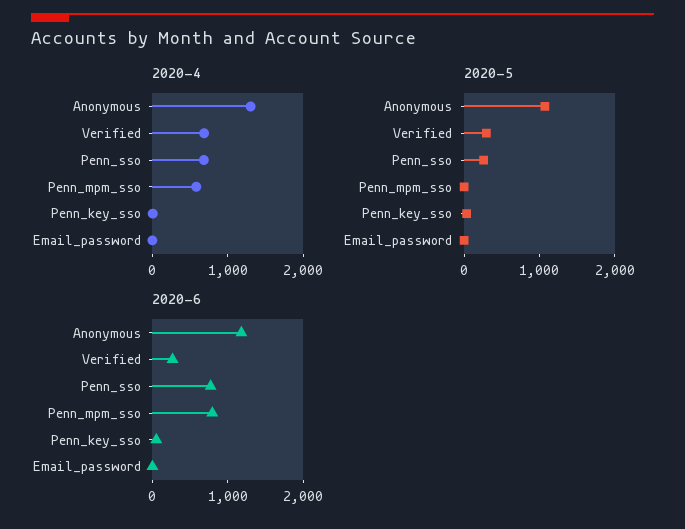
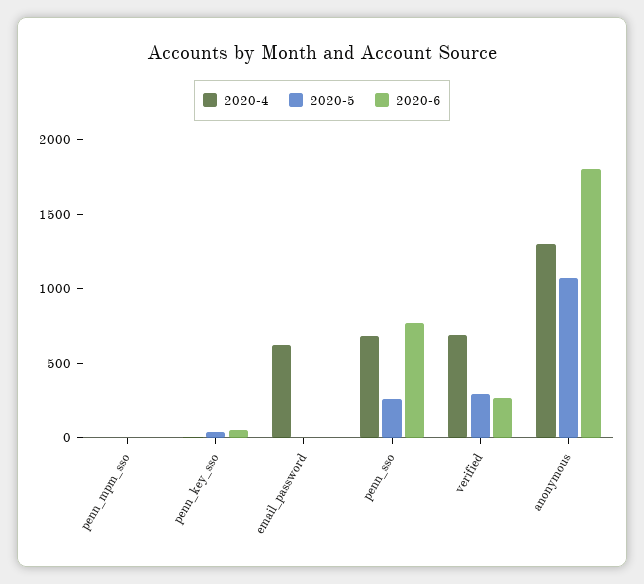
2020-4, Penn_mpm_sso: 600 -> 0
2020-4, Email_password: 0 -> 600
2020-6, Anonymous: 1200 -> 1800
2020-6, Penn_mpm_sso: 800 -> 0

